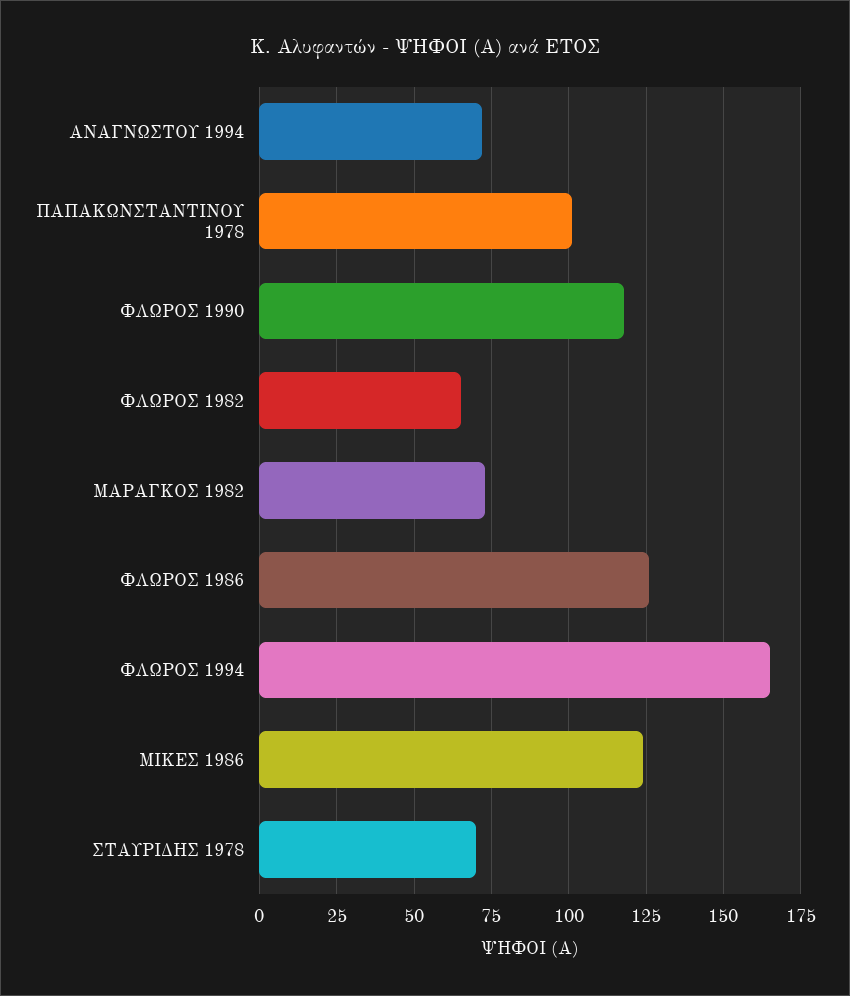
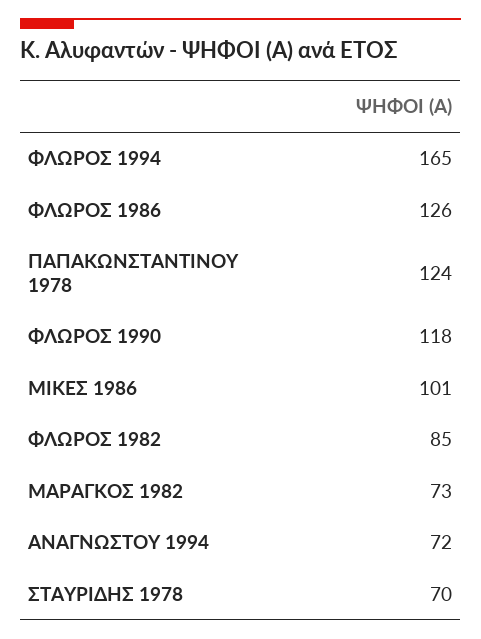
ΠΑΠΑΚΩΝΣΤΑΝΤΙΝΟΥ 1978: 100 -> 124
ΦΛΩΡΟΣ 1982: 65 -> 85
ΜΙΚΕΣ 1986: 125 -> 101

